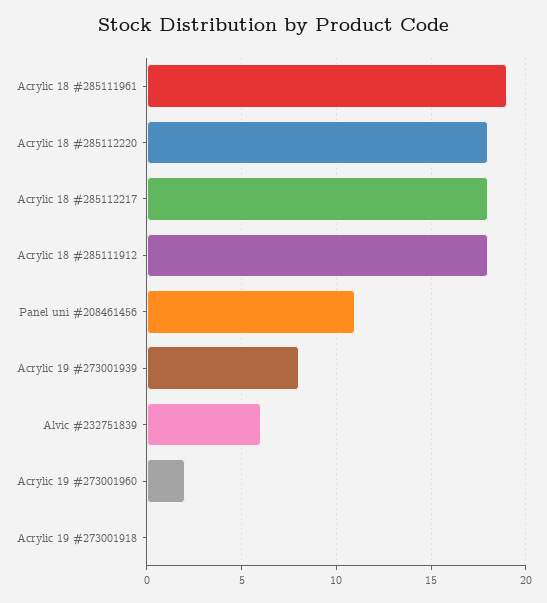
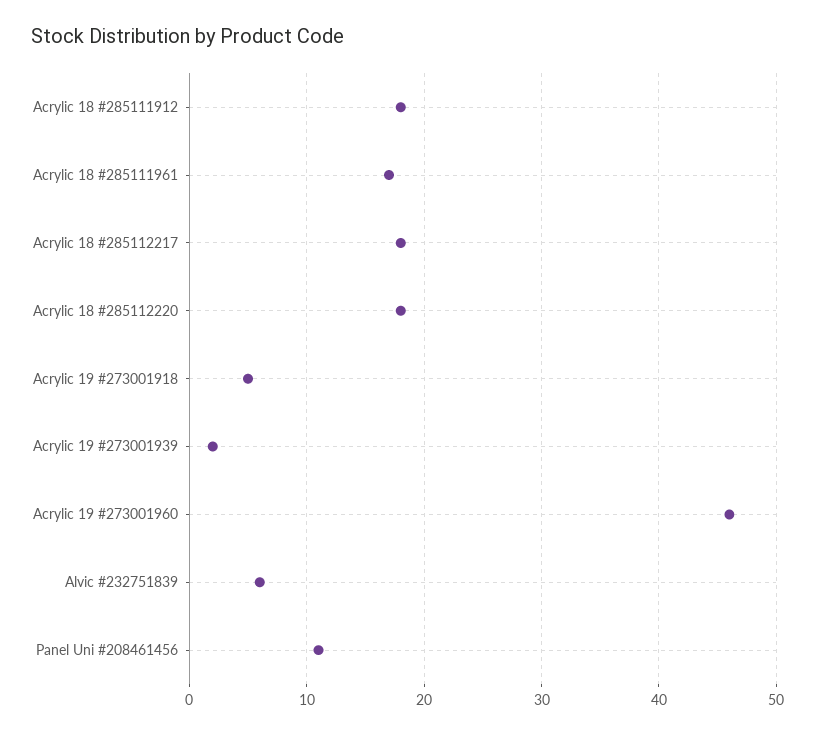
Acrylic 18 #285111961: 19 -> 17
Acrylic 19 #273001939: 8 -> 2
Acrylic 19 #273001960: 2 -> 46
Acrylic 19 #273001918: 0 -> 5

